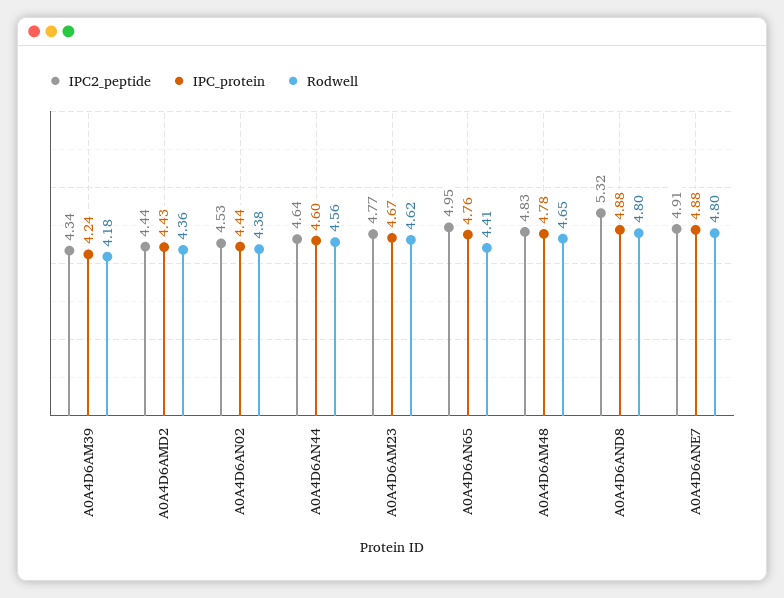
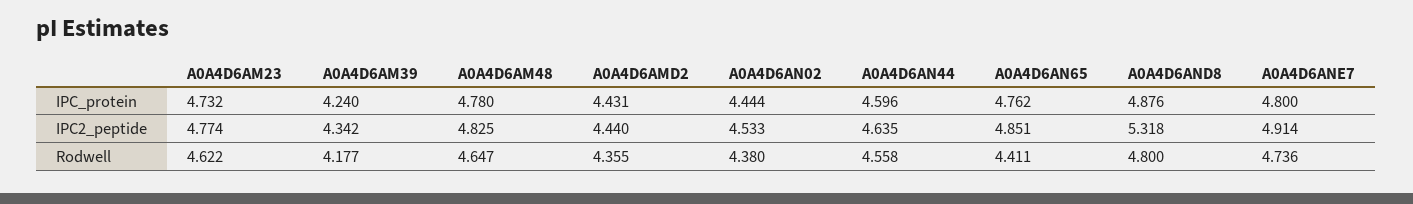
IPC_protein, A0A4D6AM23: 4.67 -> 4.732
IPC2_peptide, A0A4D6AN65: 4.95 -> 4.851
IPC_protein, A0A4D6ANE7: 4.88 -> 4.8
Rodwell, A0A4D6ANE7: 4.8 -> 4.736

